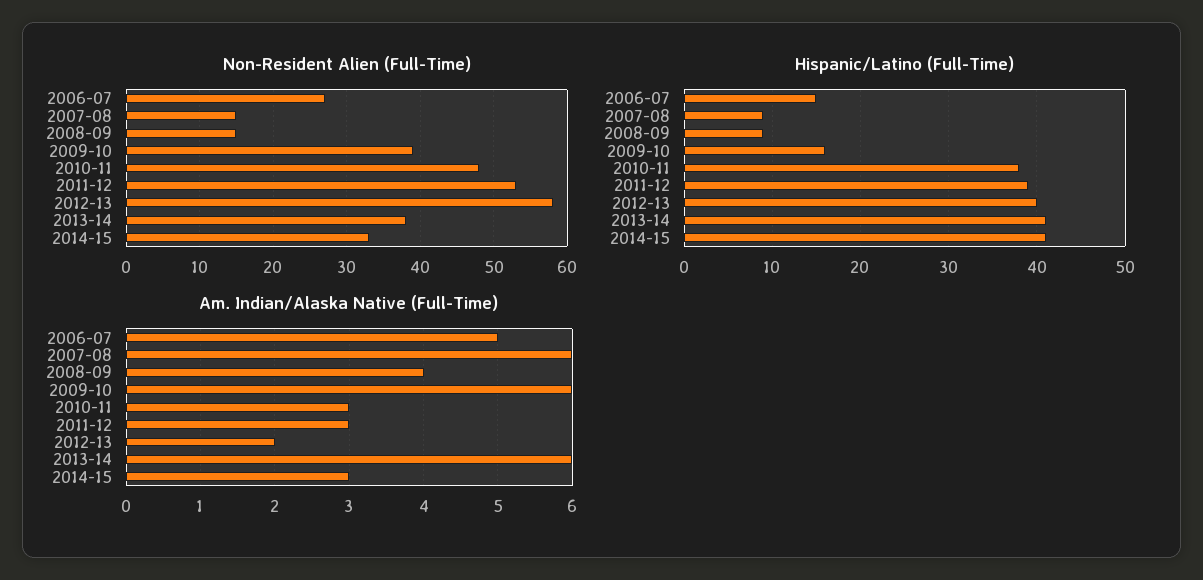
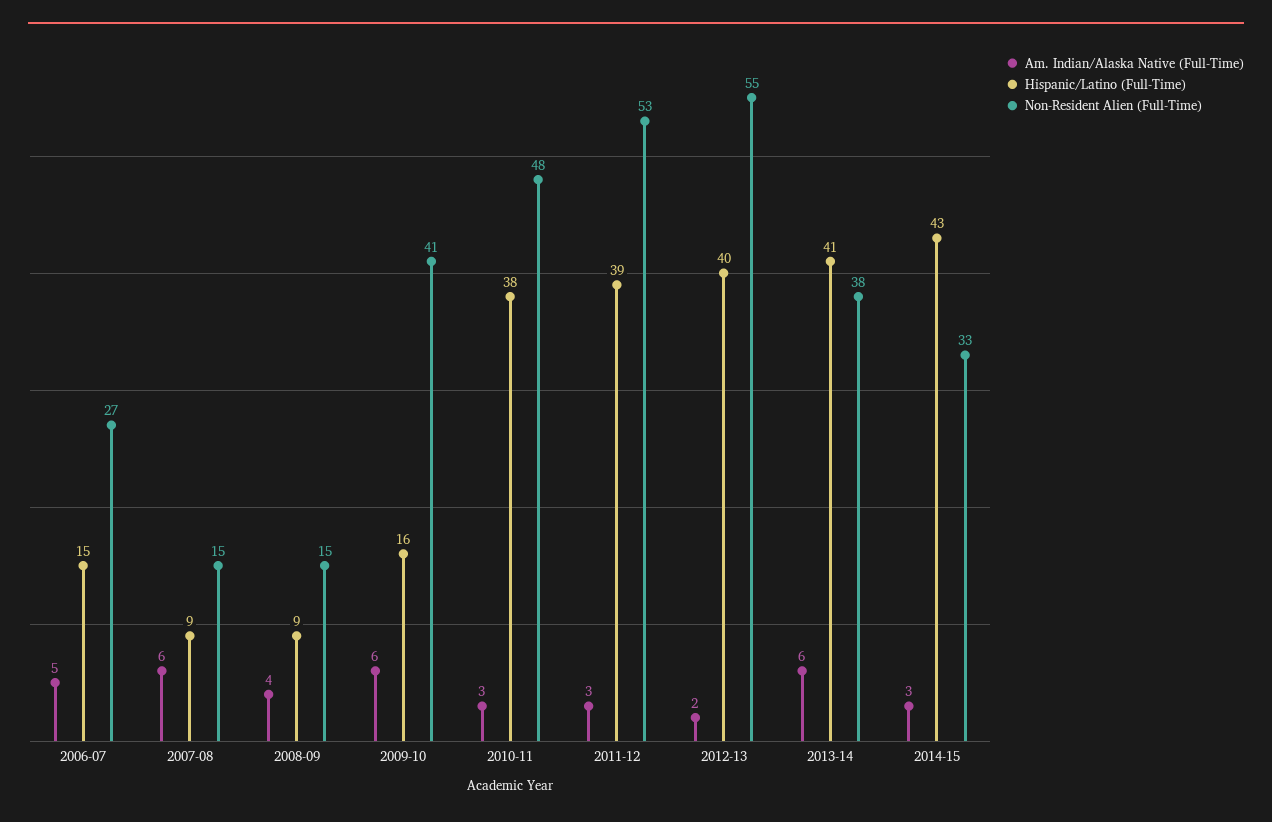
Non-Resident Alien (Full-Time), 2009-10: 39 -> 41
Non-Resident Alien (Full-Time), 2012-13: 58 -> 55
Hispanic/Latino (Full-Time), 2014-15: 41 -> 43

